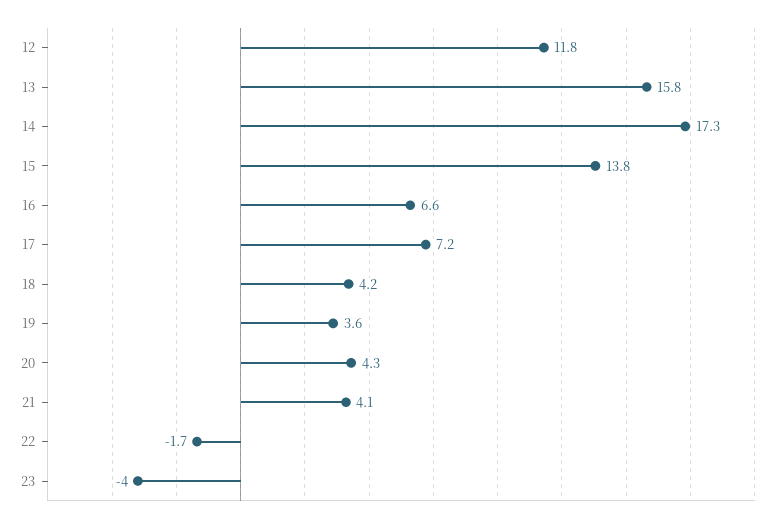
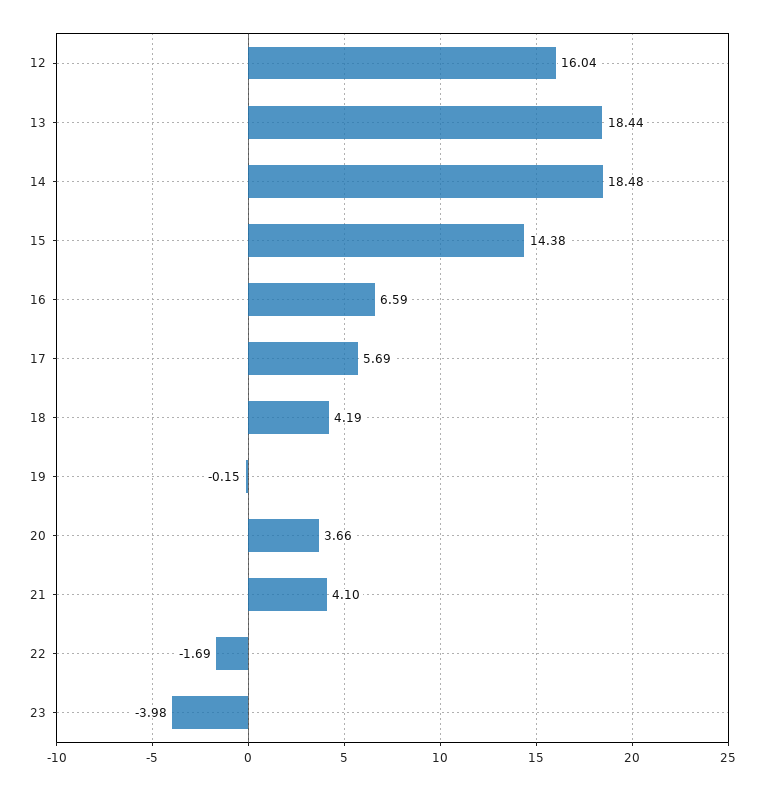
12: 11.8 -> 16.04
13: 15.8 -> 18.44
14: 17.3 -> 18.48
15: 13.8 -> 14.38
17: 7.2 -> 5.69
19: 3.6 -> -0.15
20: 4.3 -> 3.66

